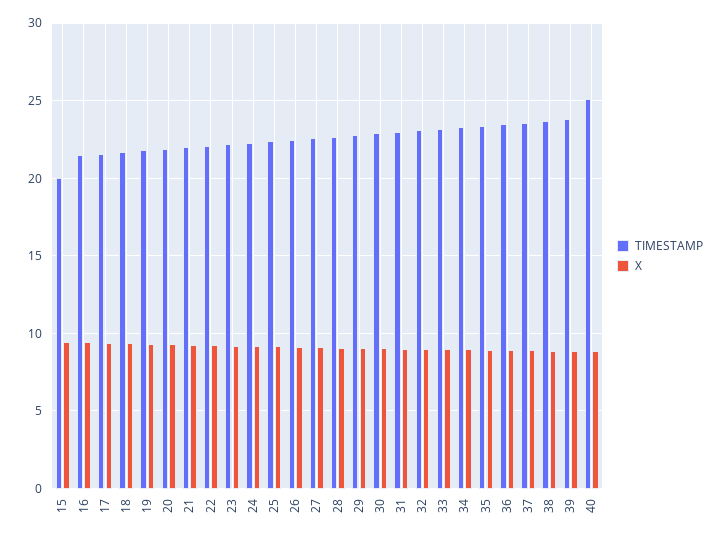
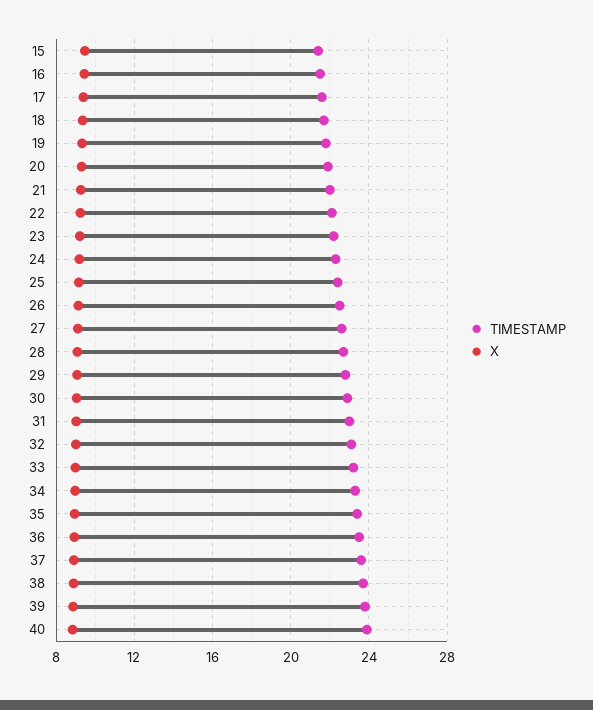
TIMESTAMP, 15: 20 -> 21.5
TIMESTAMP, 40: 25 -> 24

